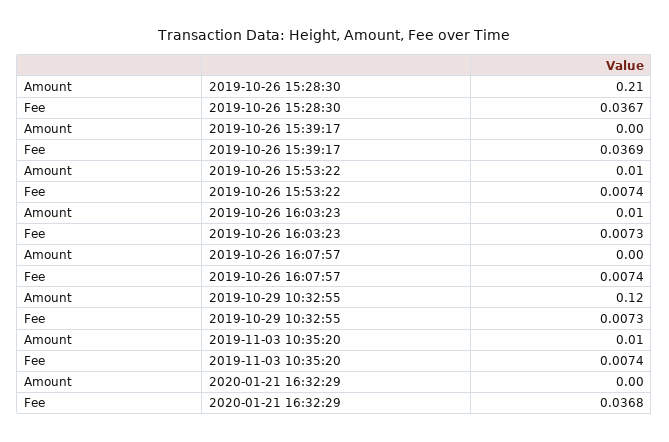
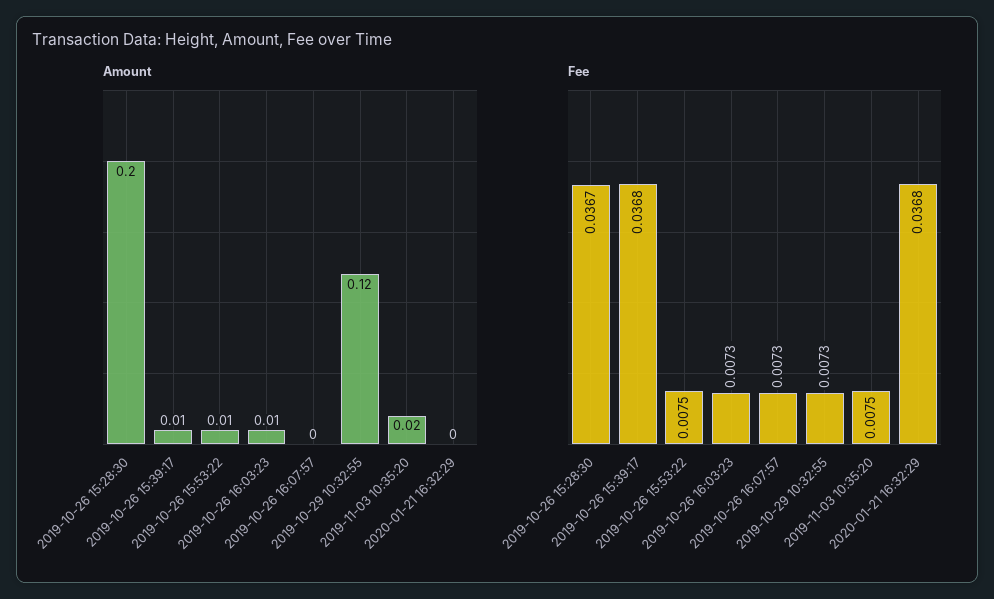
Amount, 2019-10-26 15:28:30: 0.21 -> 0.2
Amount, 2019-10-26 15:39:17: 0 -> 0.01
Fee, 2019-10-26 15:39:17: 0.0369 -> 0.0368
Fee, 2019-10-26 15:53:22: 0.0074 -> 0.0075
Fee, 2019-10-26 16:07:57: 0.0074 -> 0.0073
Amount, 2019-11-03 10:35:20: 0.01 -> 0.02
Fee, 2019-11-03 10:35:20: 0.0074 -> 0.0075

